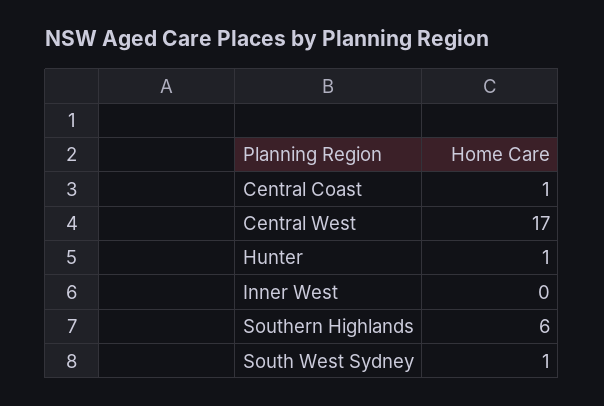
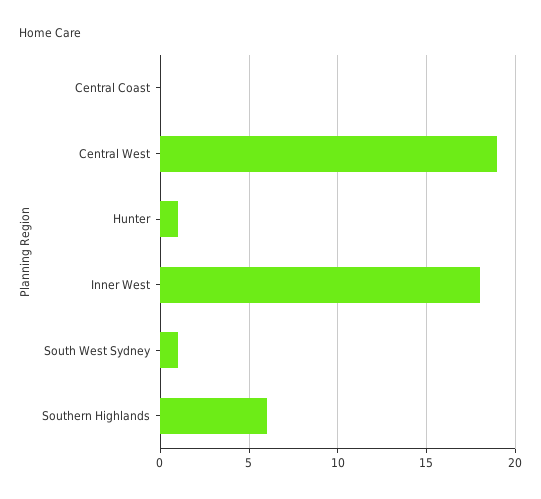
Central Coast: 1 -> 0
Central West: 17 -> 19
Inner West: 0 -> 18

